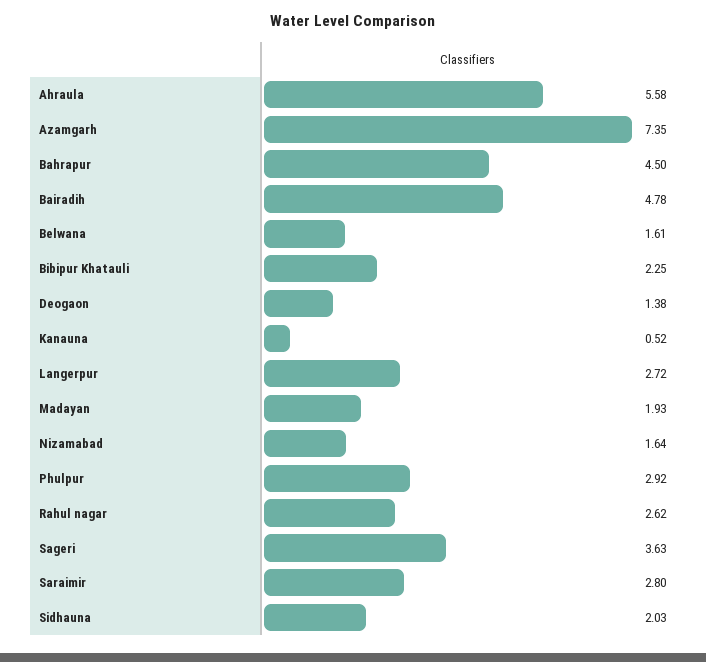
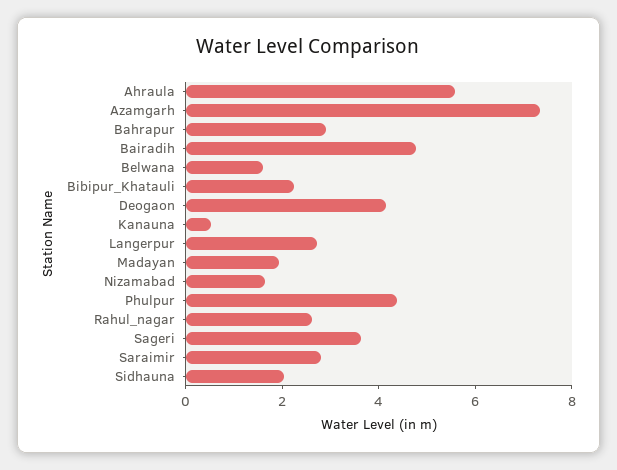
Bahrapur: 4.5 -> 3
Deogaon: 1.38 -> 4
Phulpur: 2.92 -> 4.5

